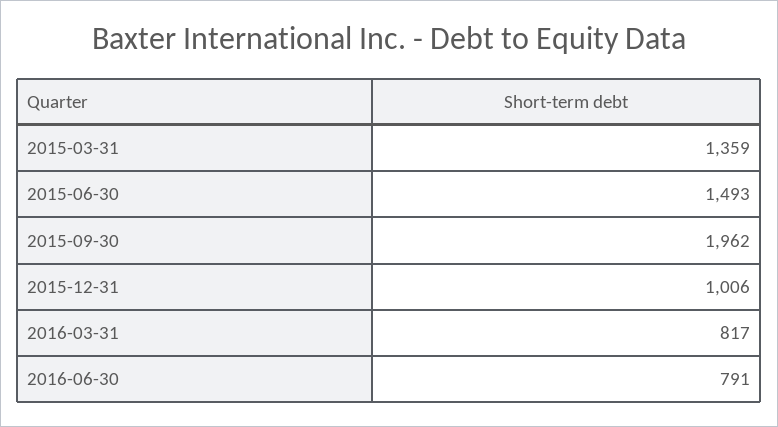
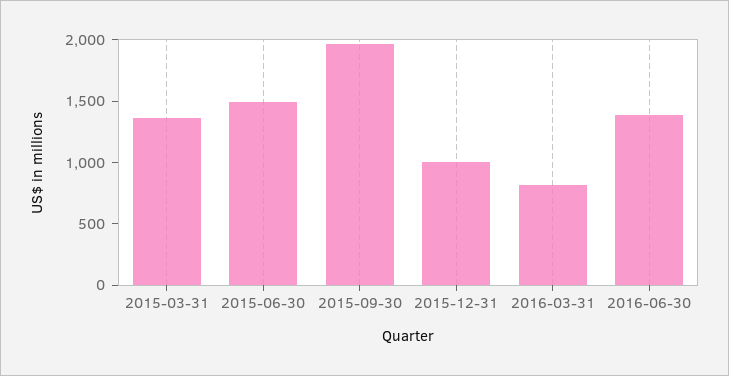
2016-06-30: 791 -> 1400

